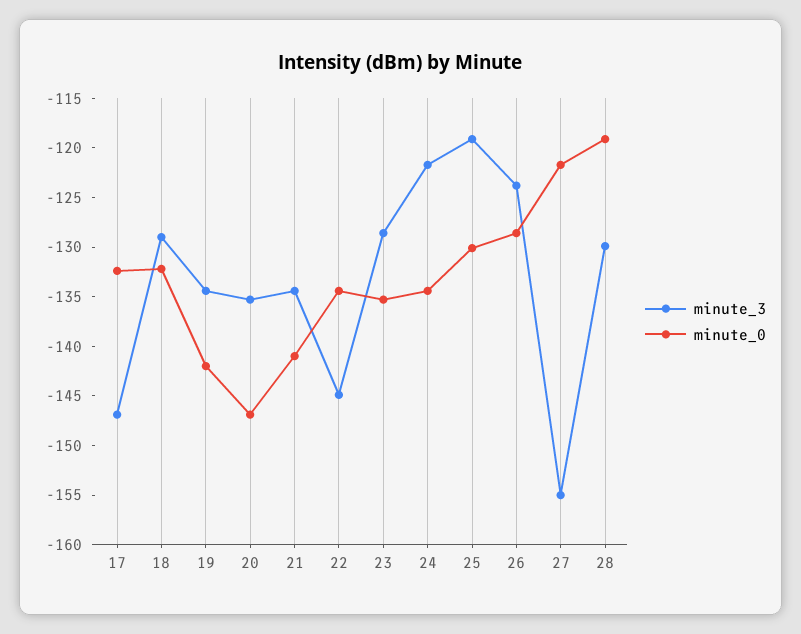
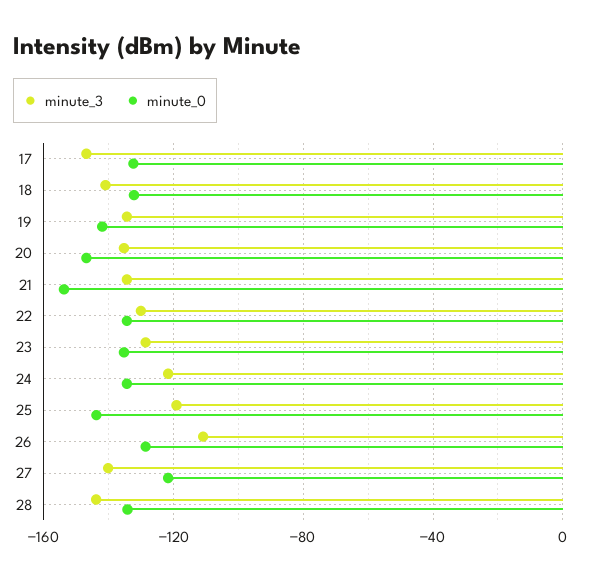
minute_3, 18: -129 -> -140
minute_0, 21: -141 -> -155
minute_3, 22: -145 -> -130
minute_0, 25: -130 -> -145
minute_3, 26: -124 -> -110
minute_3, 27: -155 -> -140
minute_3, 28: -130 -> -145
minute_0, 28: -119 -> -135

